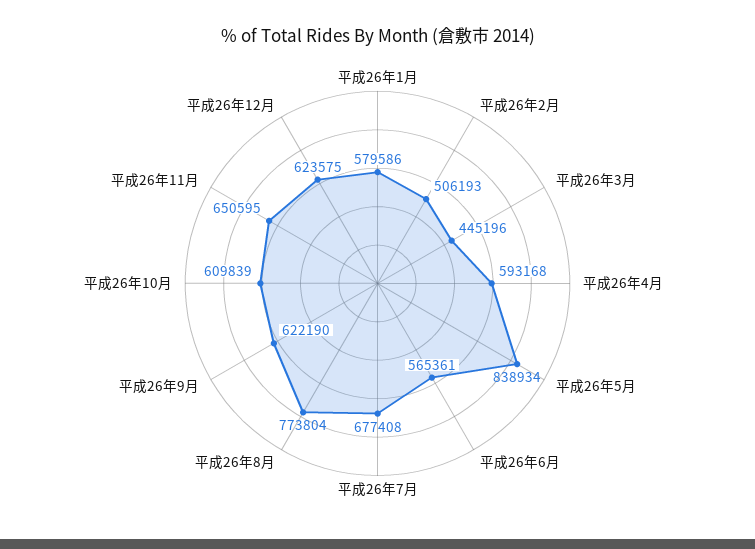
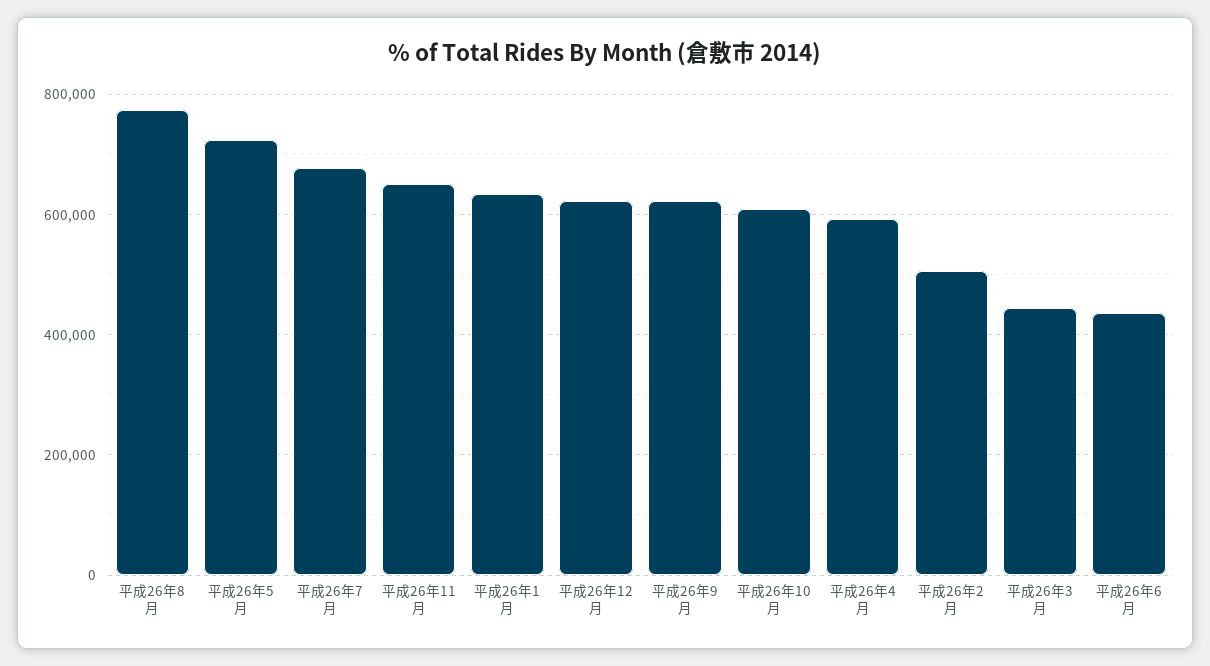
平成26年1月: 579586 -> 640000
平成26年5月: 838934 -> 720000
平成26年6月: 565361 -> 440000

